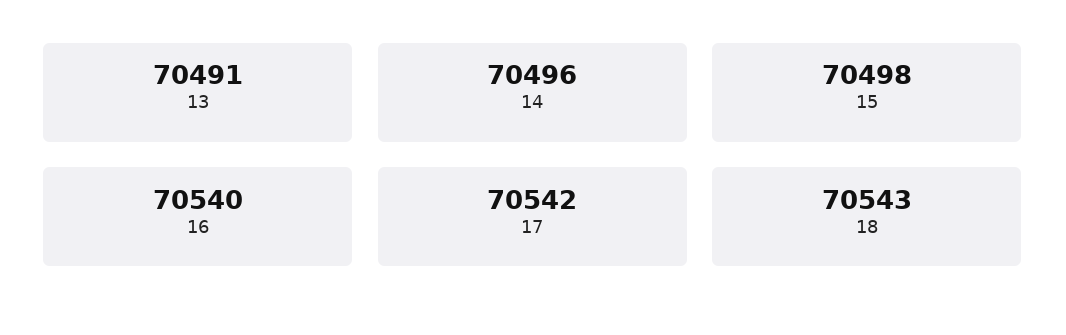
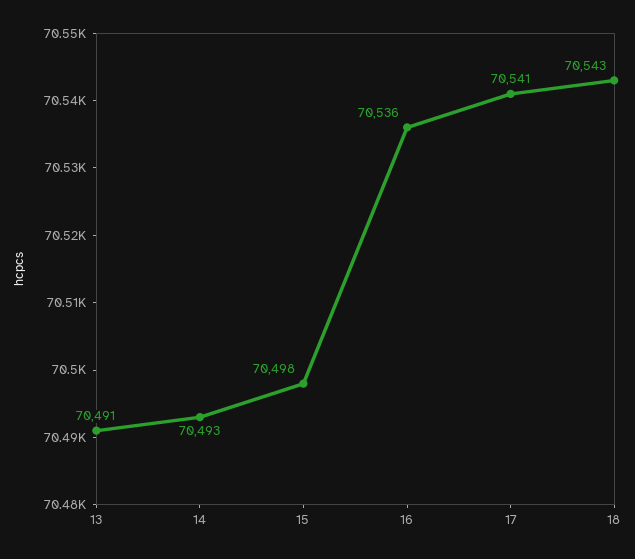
14: 70496 -> 70493
16: 70540 -> 70536
17: 70542 -> 70541

